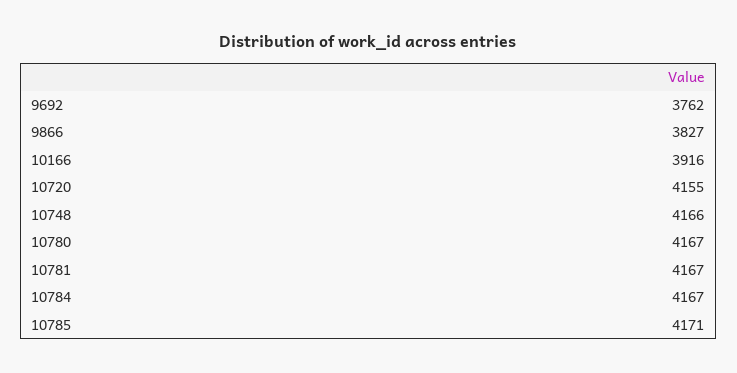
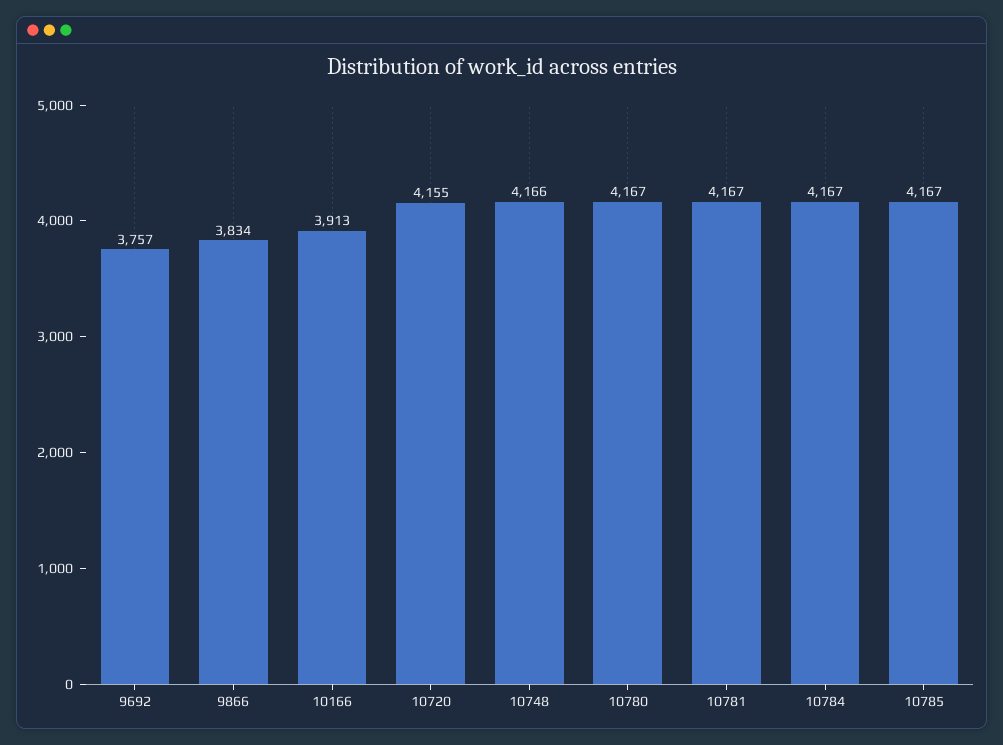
9692: 3762 -> 3757
9866: 3827 -> 3834
10166: 3916 -> 3913
10785: 4171 -> 4167

